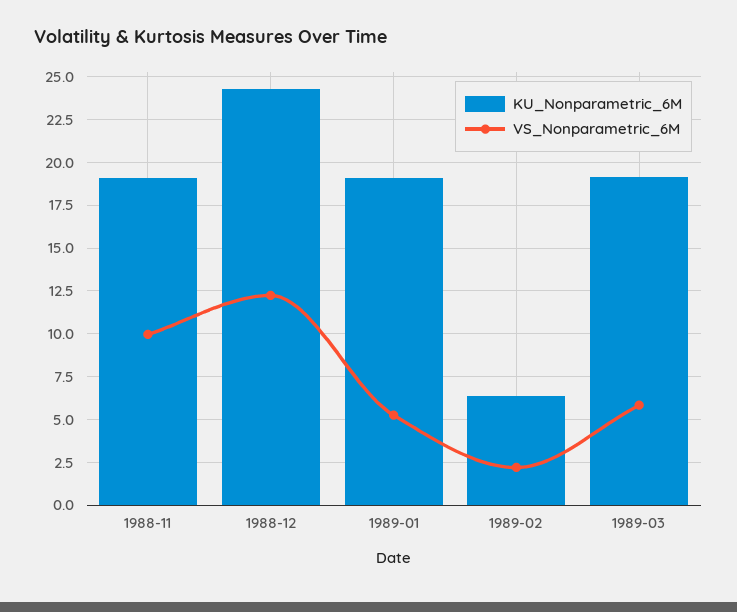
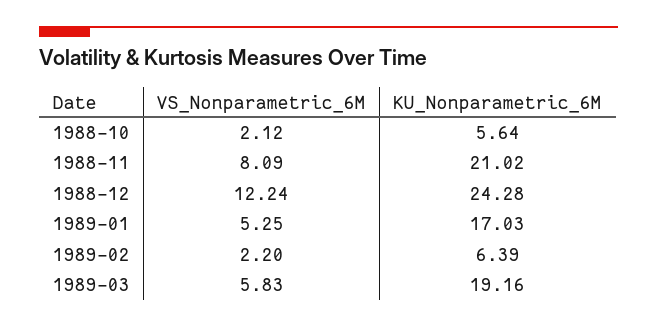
KU_Nonparametric_6M, 1988-11: 19 -> 21.02
VS_Nonparametric_6M, 1988-11: 10 -> 8.09
KU_Nonparametric_6M, 1989-01: 19 -> 17.03
VS_Nonparametric_6M, 1988-10: none -> 2.12
KU_Nonparametric_6M, 1988-10: none -> 5.64

